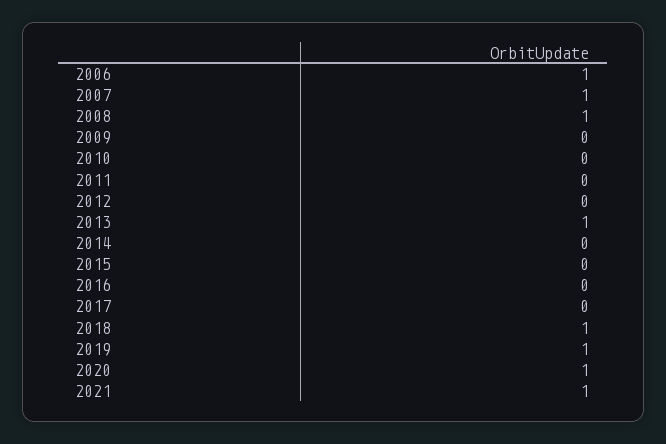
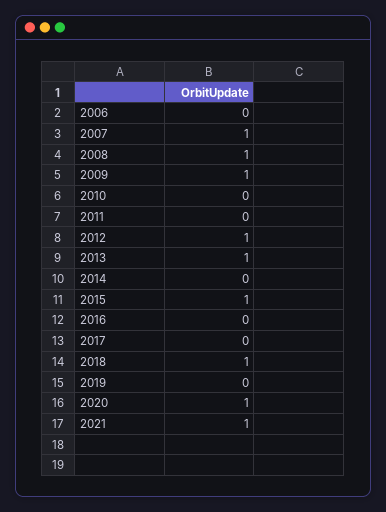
2006: 1 -> 0
2009: 0 -> 1
2012: 0 -> 1
2015: 0 -> 1
2019: 1 -> 0

